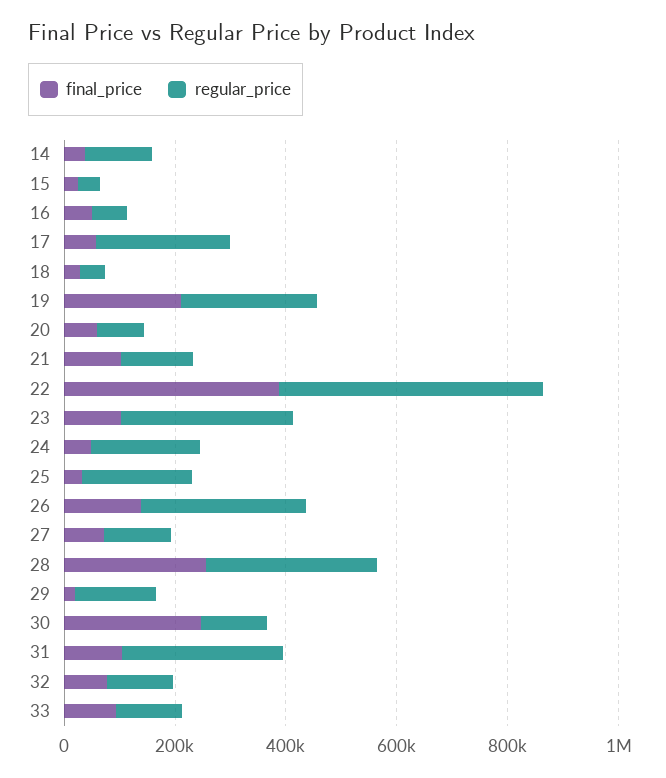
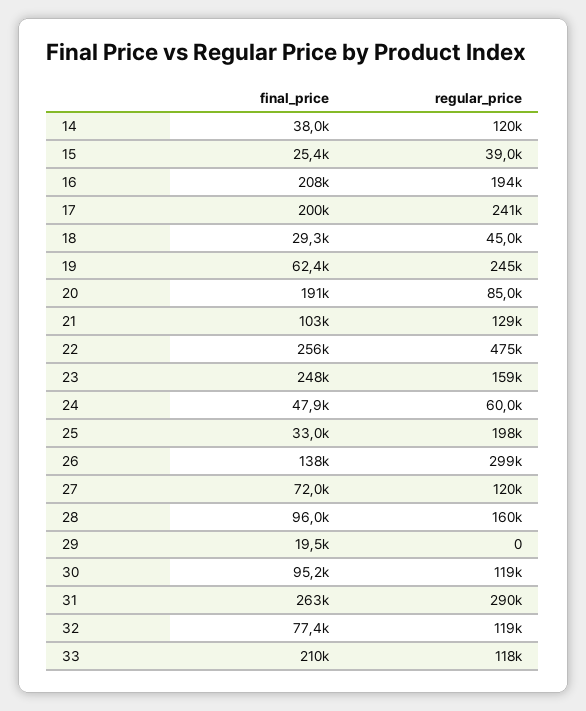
final_price, 16: 50000 -> 208000
regular_price, 16: 50000 -> 194000
final_price, 17: 50000 -> 200000
final_price, 19: 200000 -> 62400
final_price, 20: 50000 -> 191000
final_price, 22: 400000 -> 256000
final_price, 23: 100000 -> 248000
regular_price, 23: 300000 -> 159000
regular_price, 24: 200000 -> 60000
final_price, 28: 250000 -> 96000
regular_price, 28: 300000 -> 160000
regular_price, 29: 150000 -> 0
final_price, 30: 250000 -> 95200
final_price, 31: 100000 -> 263000
final_price, 33: 100000 -> 210000

